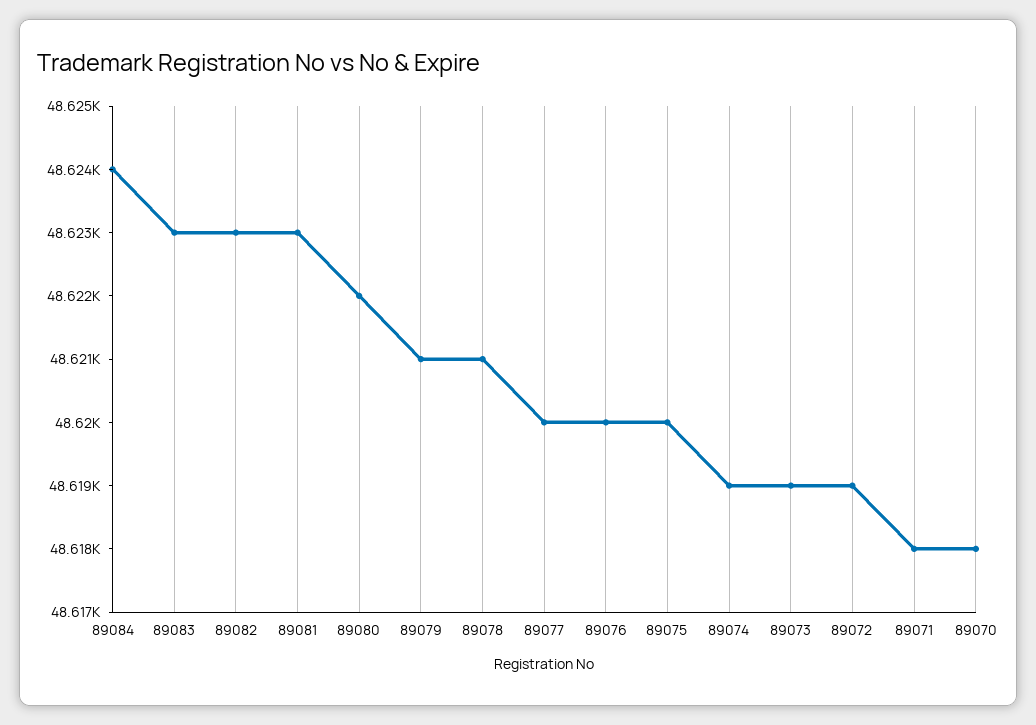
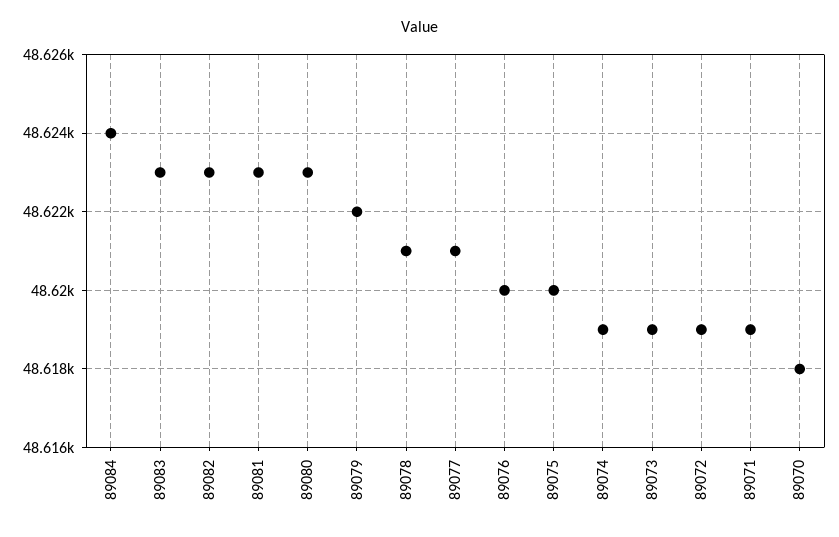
89080: 48622 -> 48623
89079: 48621 -> 48622
89077: 48620 -> 48621
89071: 48618 -> 48619

